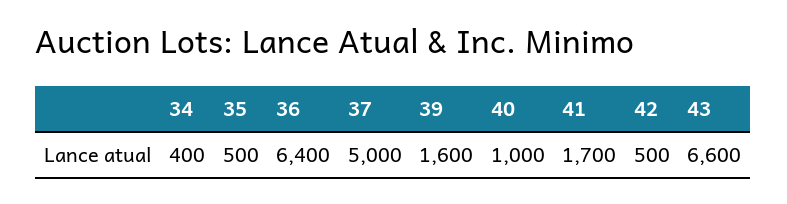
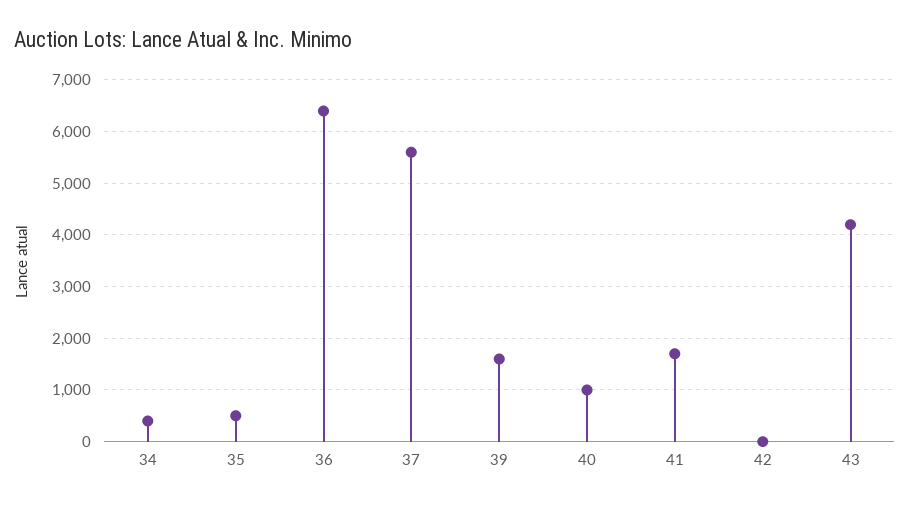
37: 5000 -> 5600
42: 500 -> 0
43: 6600 -> 4200

